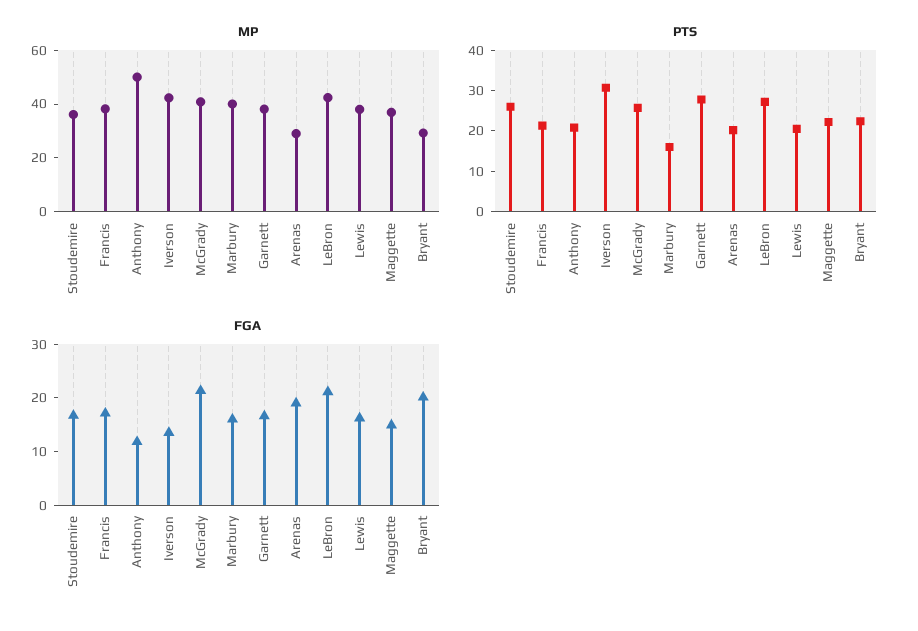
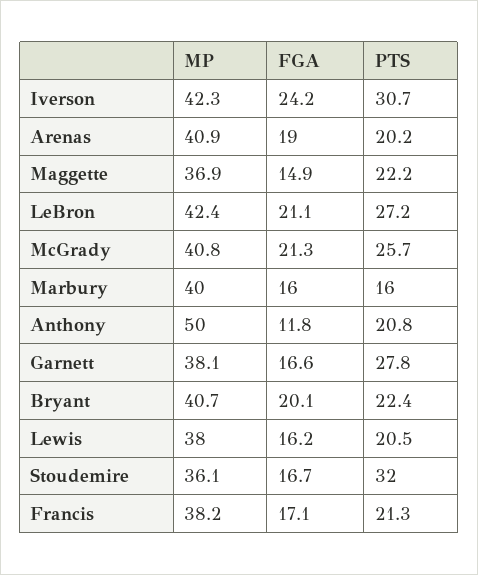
MP, Arenas: 30 -> 40.9
MP, Bryant: 30 -> 40.7
PTS, Stoudemire: 26 -> 32
FGA, Iverson: 14 -> 24.2

